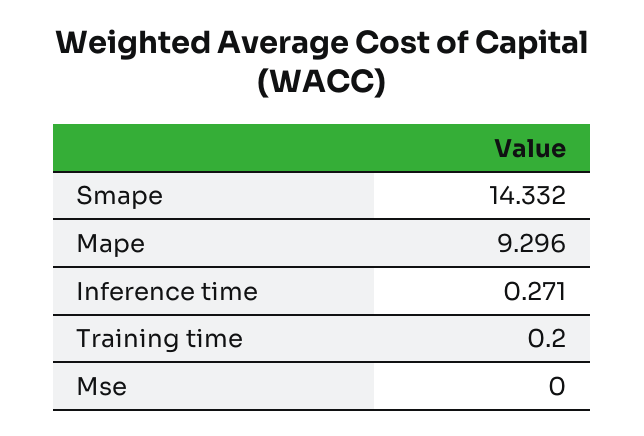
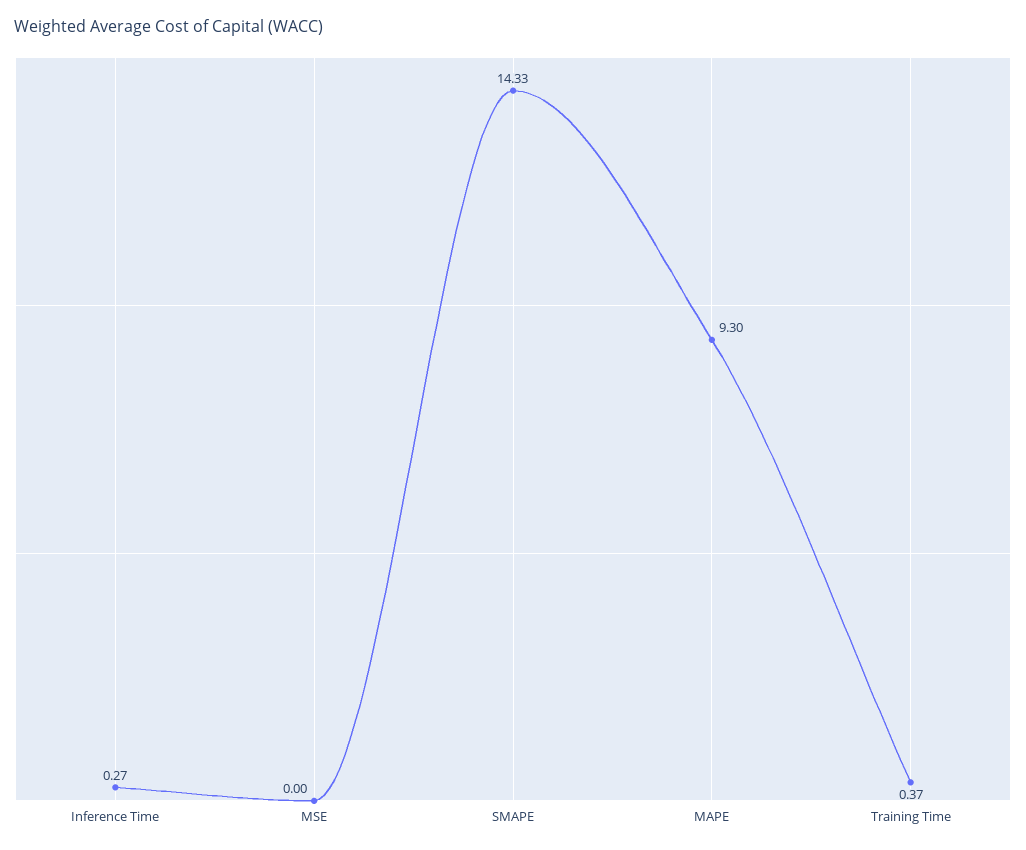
Training time: 0.2 -> 0.37

